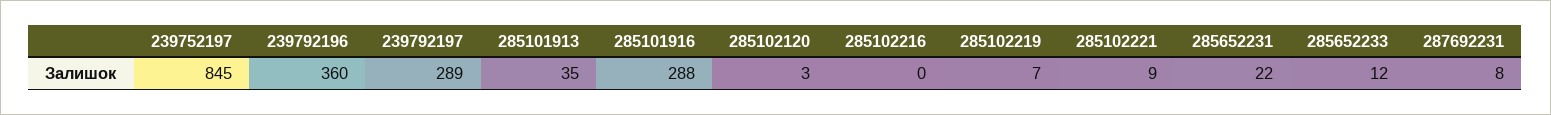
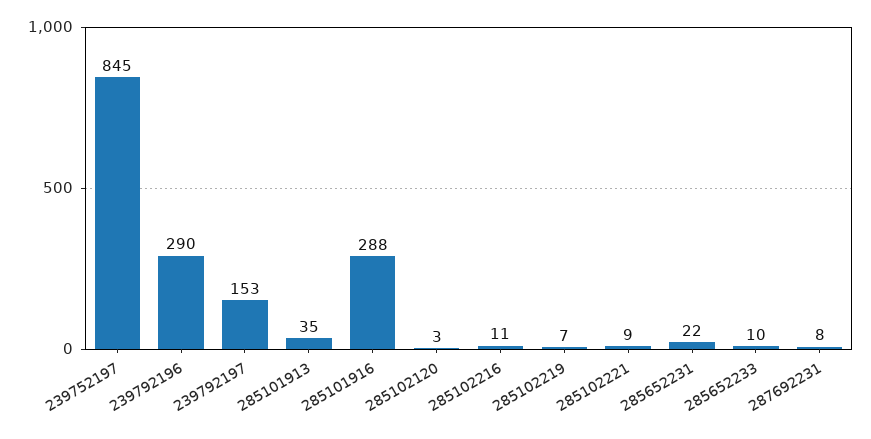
239792196: 360 -> 290
239792197: 289 -> 153
285102216: 0 -> 11
285652233: 12 -> 10

